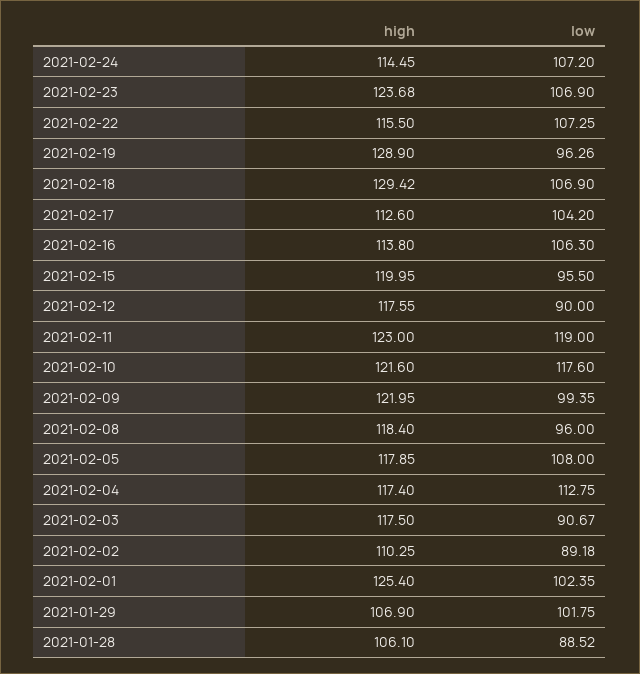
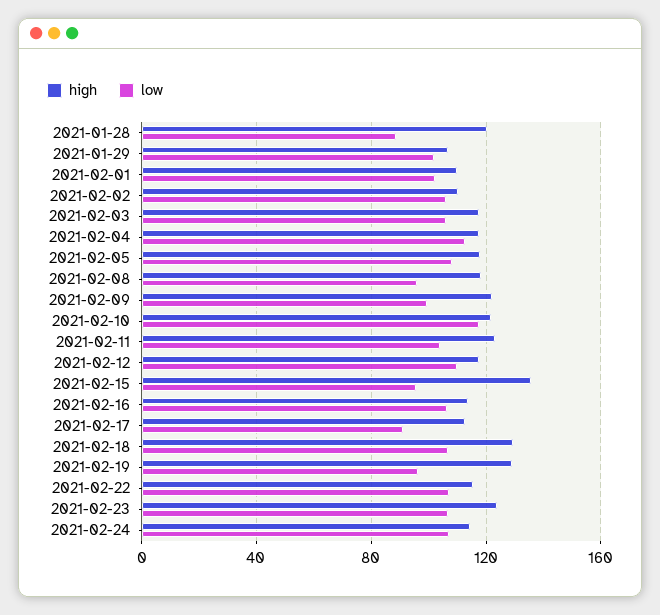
low, 2021-02-17: 104.2 -> 90
high, 2021-02-15: 119.95 -> 135
low, 2021-02-12: 90 -> 110
low, 2021-02-11: 119 -> 105
low, 2021-02-03: 90.67 -> 105
low, 2021-02-02: 89.18 -> 105
high, 2021-02-01: 125.4 -> 110
high, 2021-01-28: 106.1 -> 120

